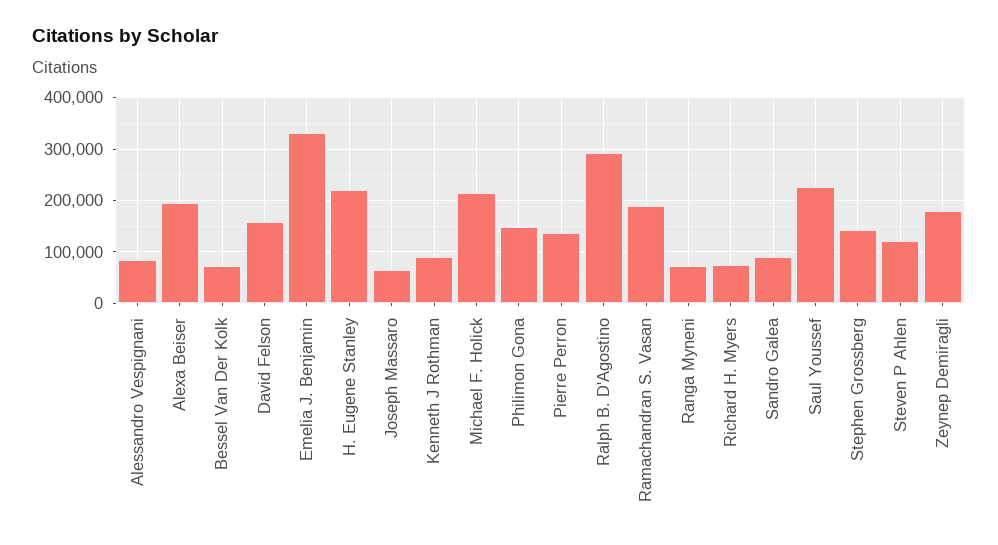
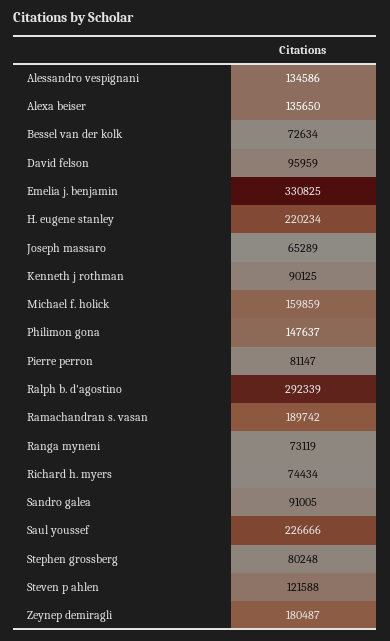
Alessandro Vespignani: 80000 -> 134586
Alexa Beiser: 200000 -> 135650
David Felson: 160000 -> 95959
Michael F. Holick: 220000 -> 159859
Pierre Perron: 140000 -> 81147
Stephen Grossberg: 140000 -> 80248

